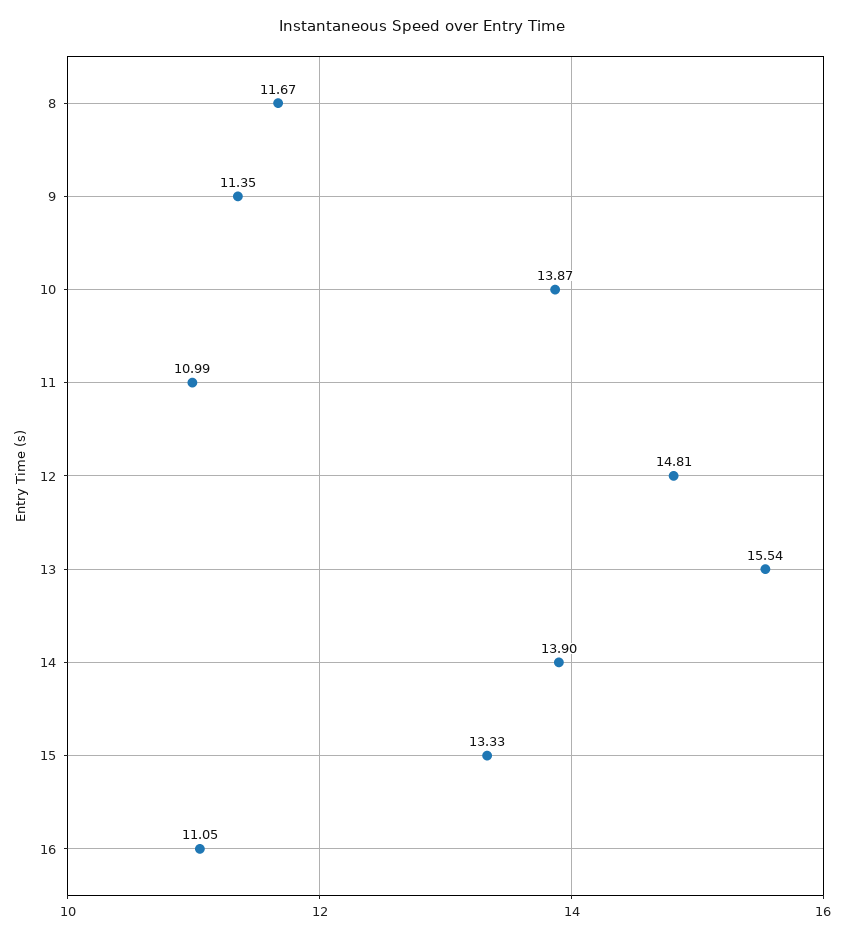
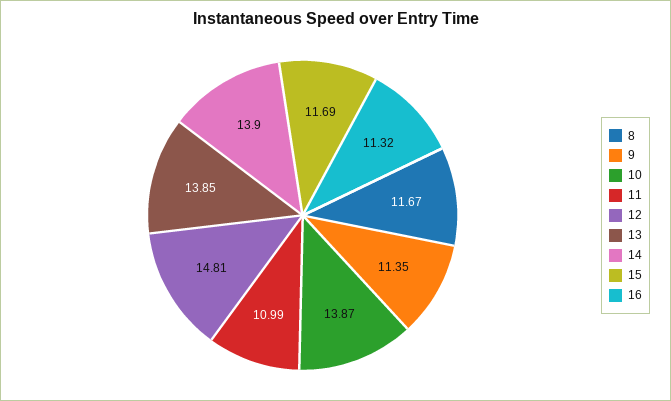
13: 15.54 -> 13.85
15: 13.33 -> 11.69
16: 11.05 -> 11.32

